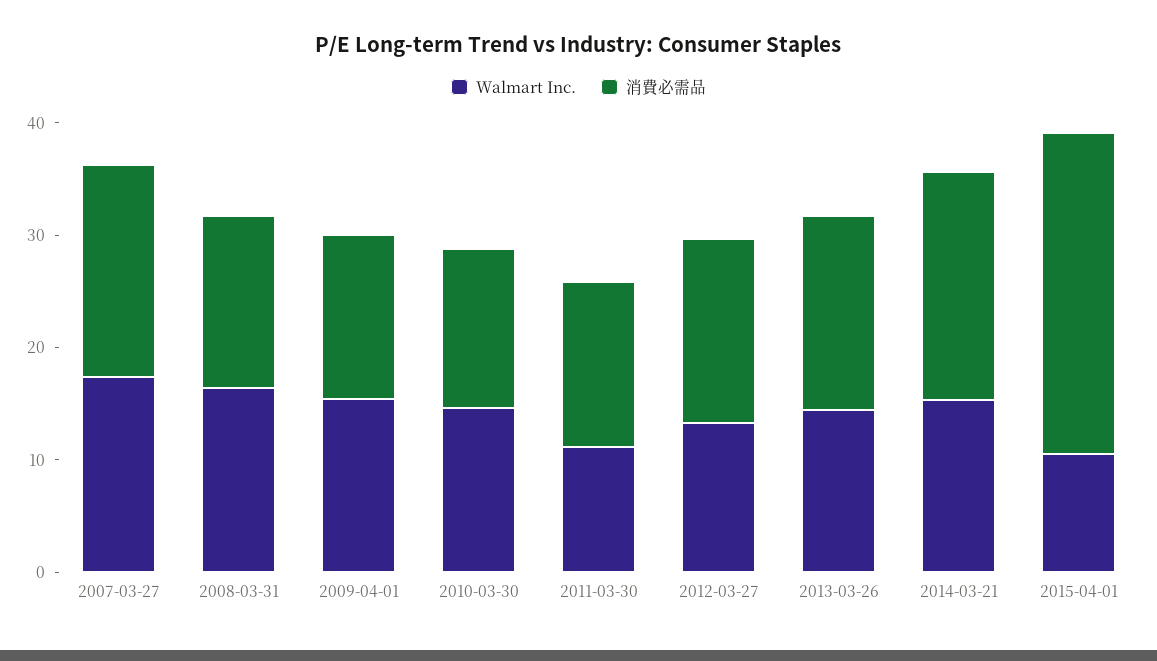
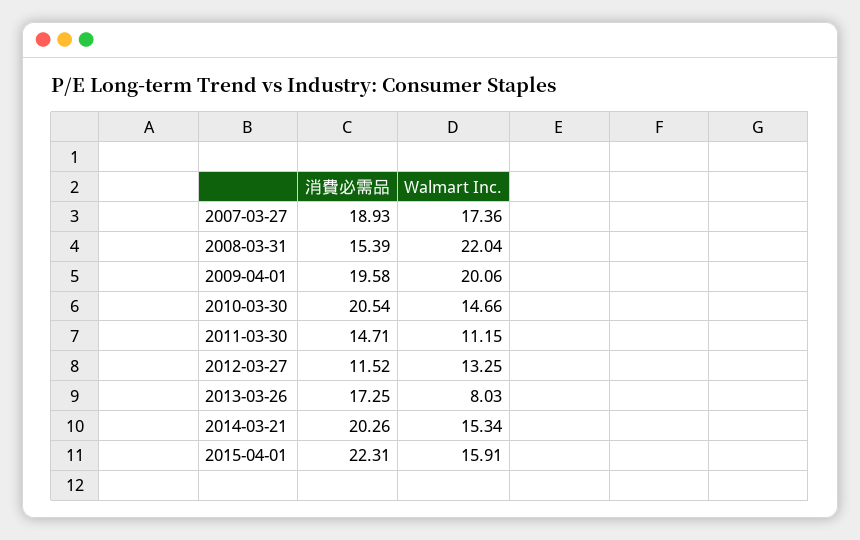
Walmart Inc., 2008-03-31: 16 -> 22.04
Walmart Inc., 2009-04-01: 16 -> 20.06
消費必需品, 2009-04-01: 14 -> 19.58
消費必需品, 2010-03-30: 14 -> 20.54
消費必需品, 2012-03-27: 16 -> 11.52
Walmart Inc., 2013-03-26: 14 -> 8.03
Walmart Inc., 2015-04-01: 10 -> 15.91
消費必需品, 2015-04-01: 28 -> 22.31

